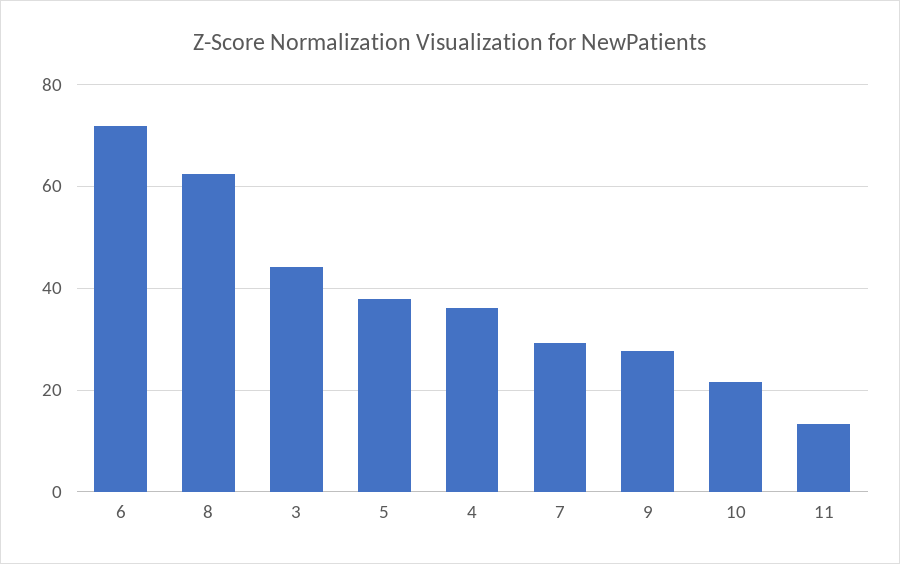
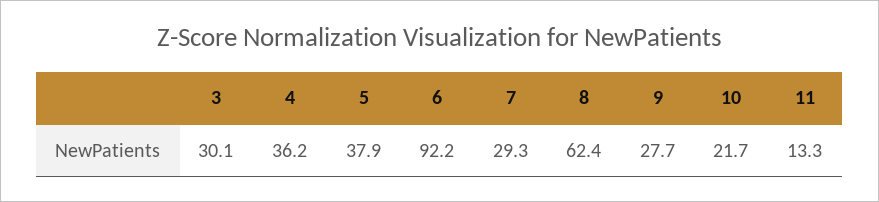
6: 72 -> 92.2
3: 44 -> 30.1

